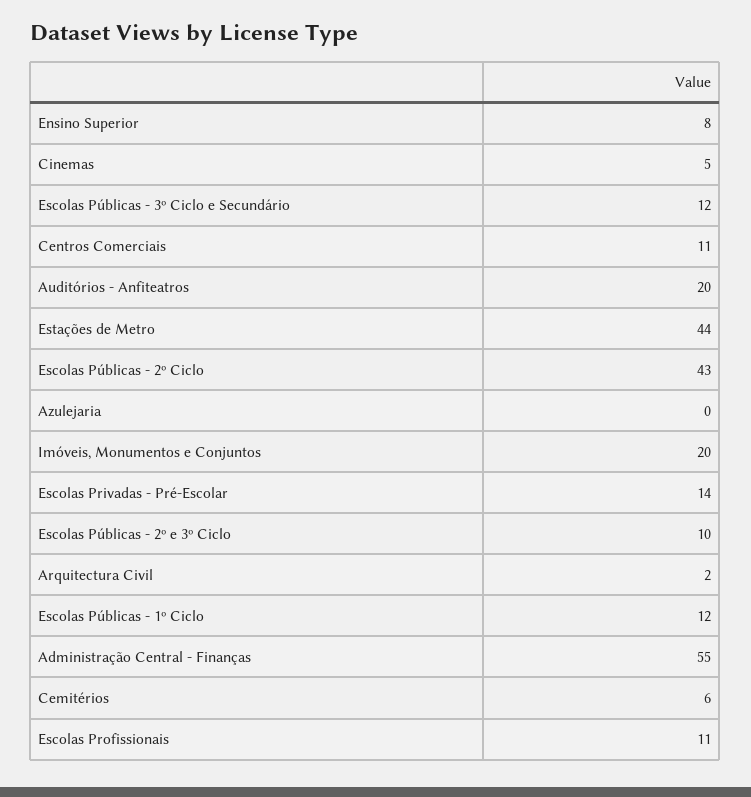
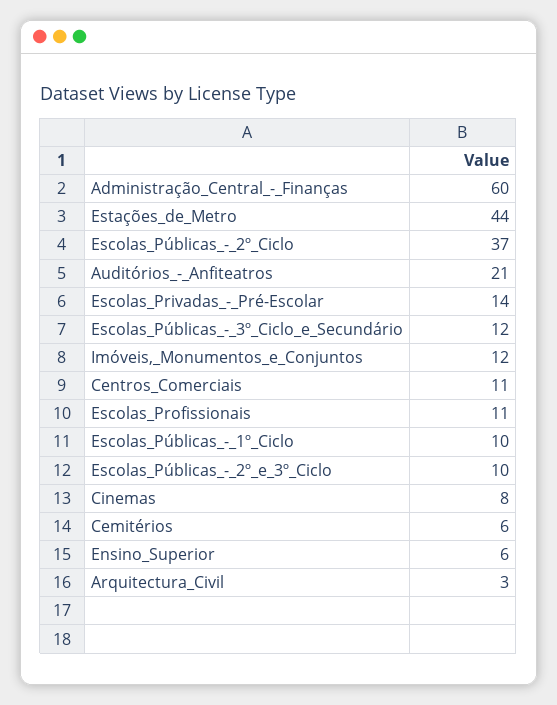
Ensino Superior: 8 -> 6
Cinemas: 5 -> 8
Auditórios - Anfiteatros: 20 -> 21
Escolas Públicas - 2º Ciclo: 43 -> 37
Azulejaria: 0 -> none
Imóveis, Monumentos e Conjuntos: 20 -> 12
Arquitectura Civil: 2 -> 3
Escolas Públicas - 1º Ciclo: 12 -> 10
Administração Central - Finanças: 55 -> 60

